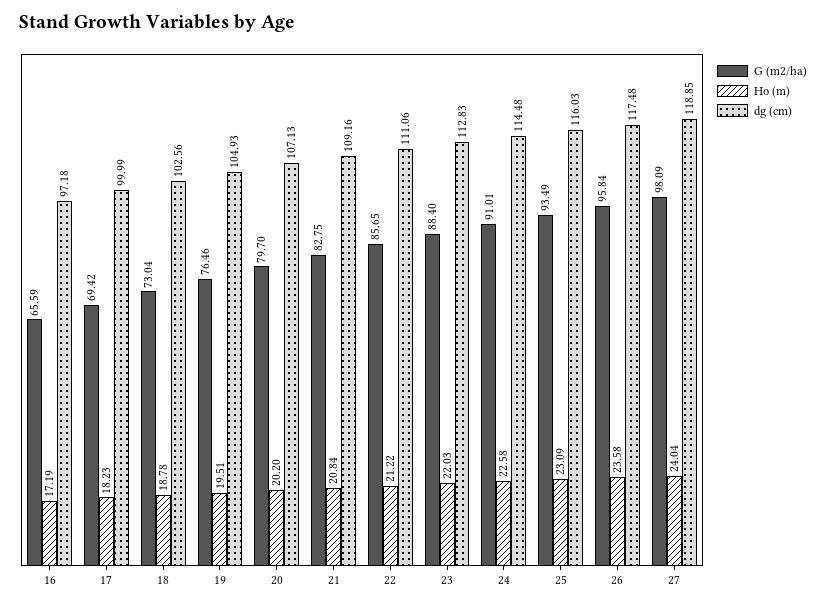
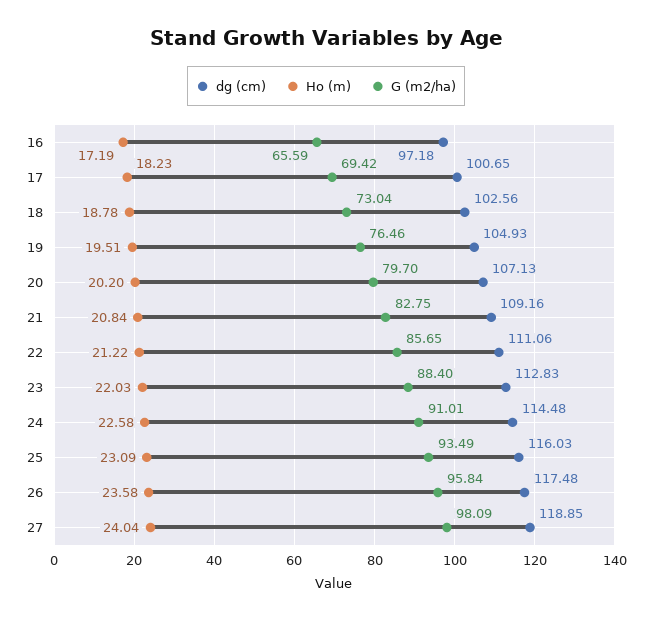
dg (cm), 17: 99.99 -> 100.65

